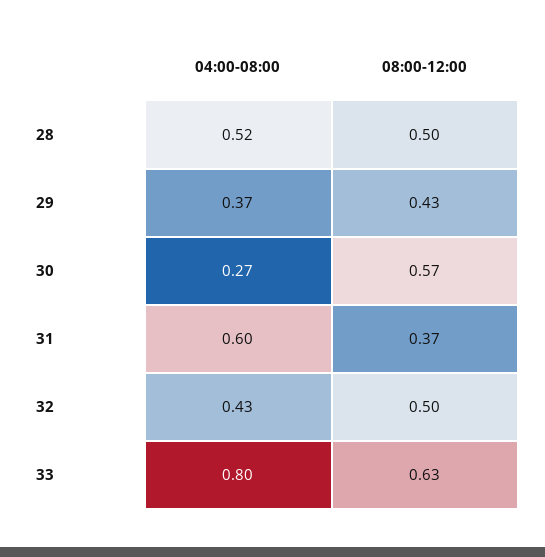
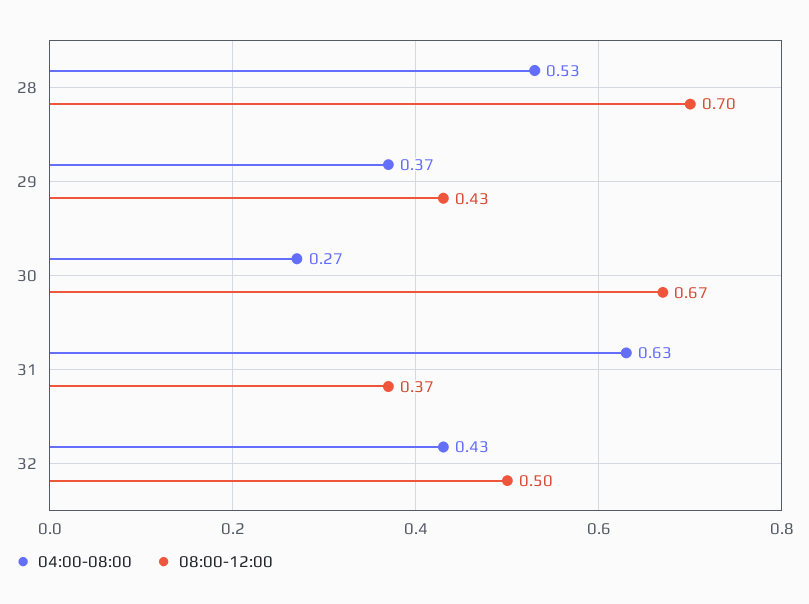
04:00-08:00, 28: 0.52 -> 0.53
08:00-12:00, 28: 0.5 -> 0.7
08:00-12:00, 30: 0.57 -> 0.67
04:00-08:00, 31: 0.6 -> 0.63
04:00-08:00, 33: 0.8 -> none
08:00-12:00, 33: 0.63 -> none

